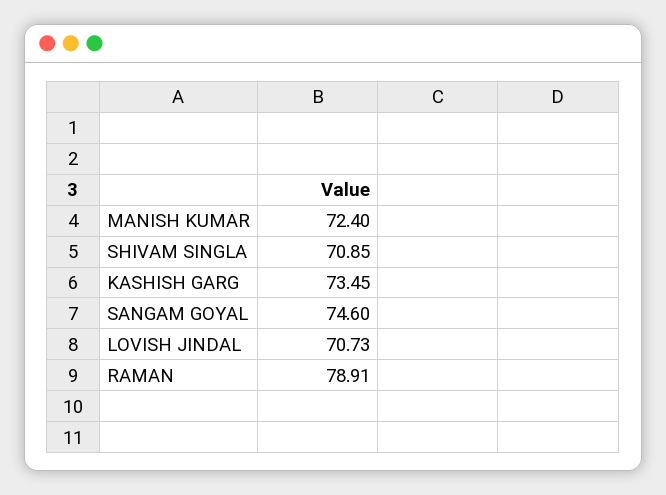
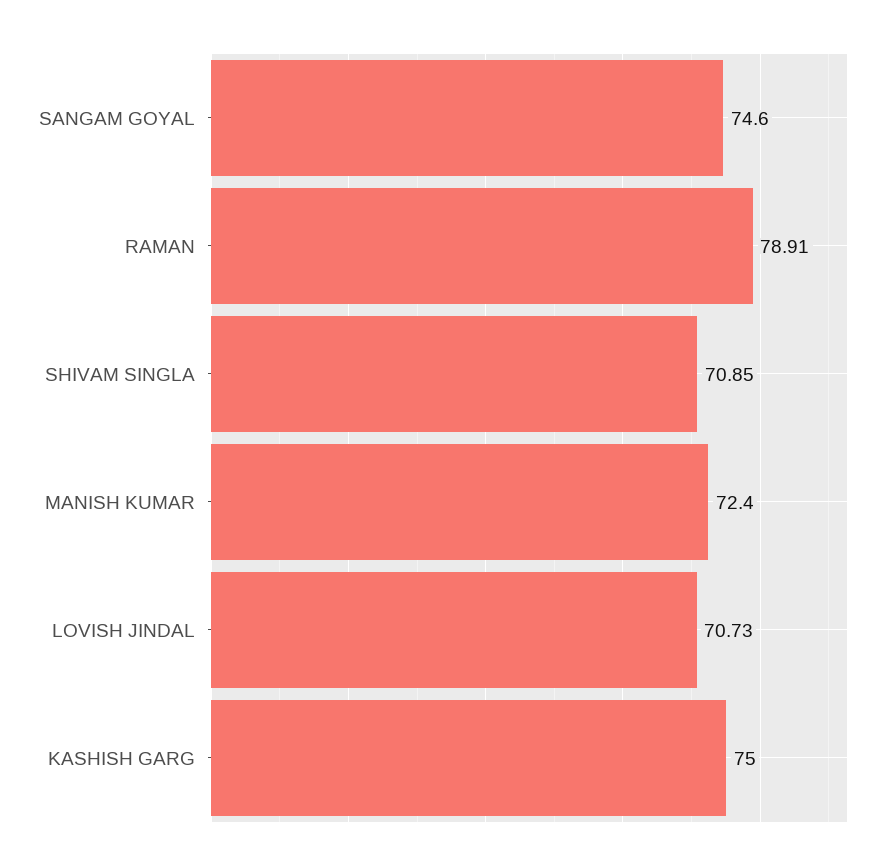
KASHISH GARG: 73.45 -> 75

